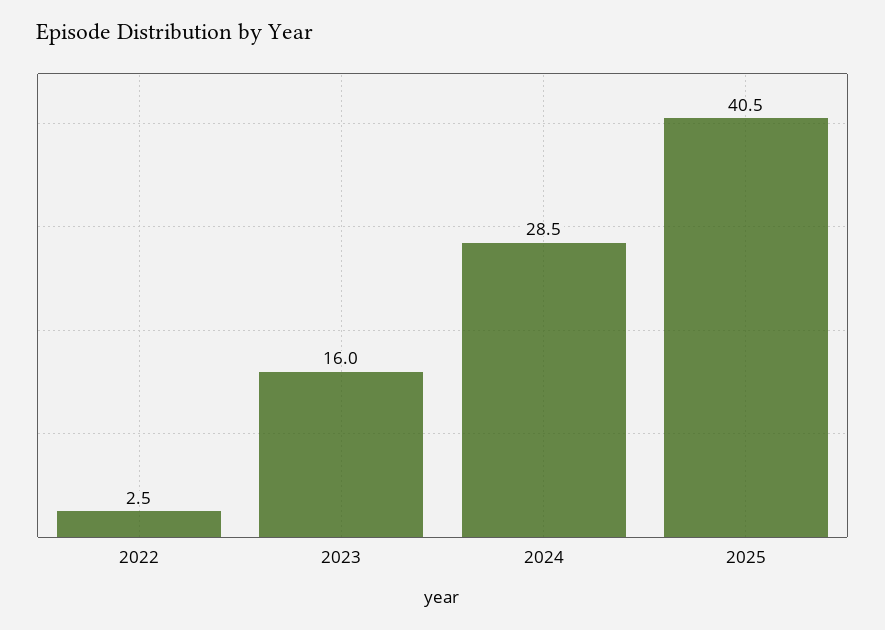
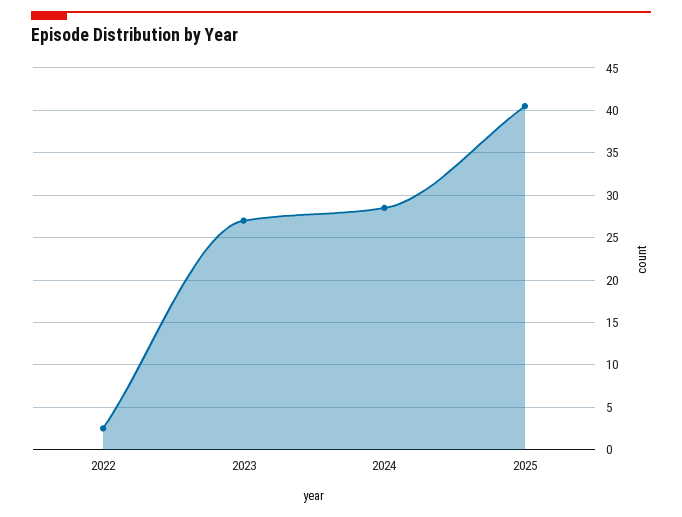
2023: 16 -> 27

